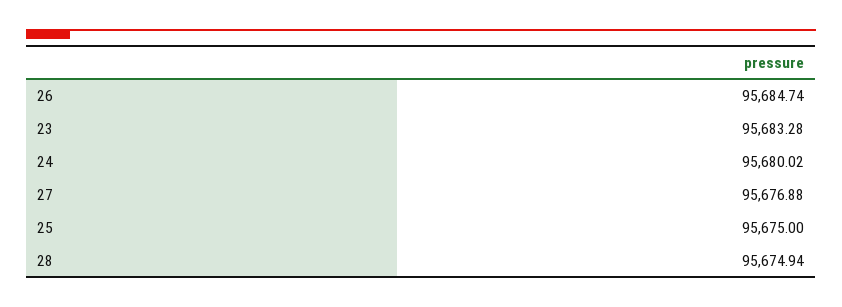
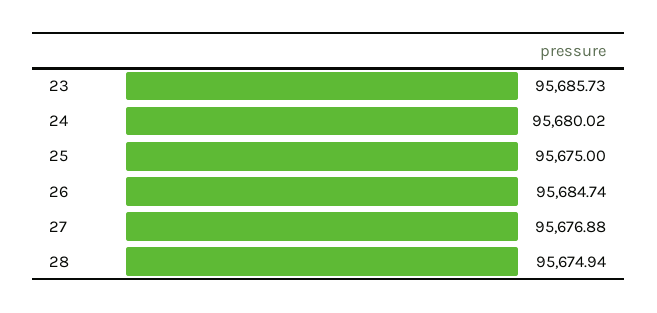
23: 95683.28 -> 95685.73

